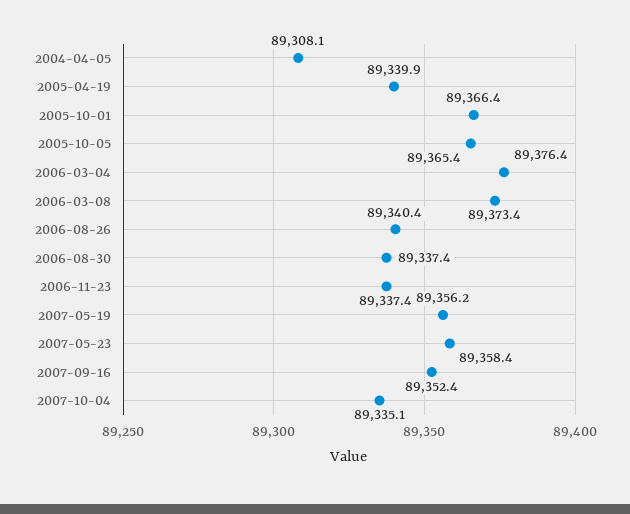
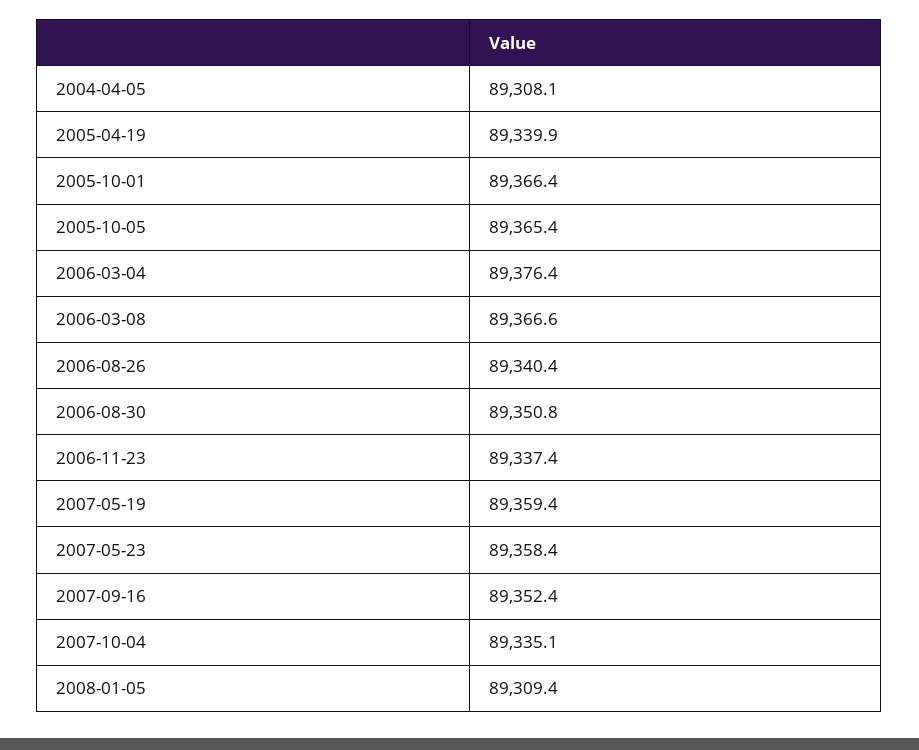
2006-03-08: 89373.4 -> 89366.6
2006-08-30: 89337.4 -> 89350.8
2007-05-19: 89356.2 -> 89359.4
2008-01-05: none -> 89309.4

